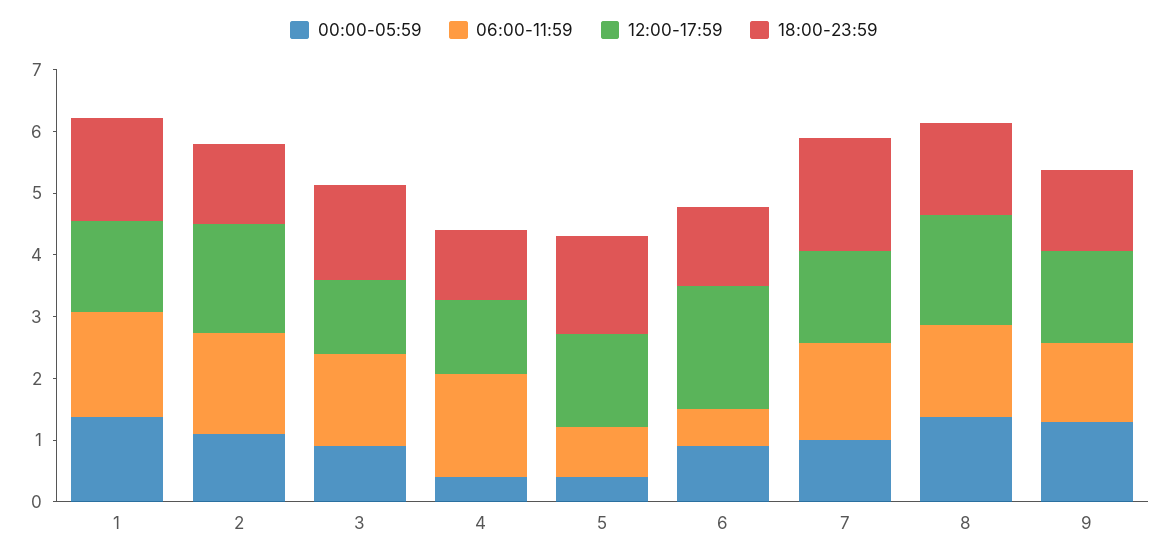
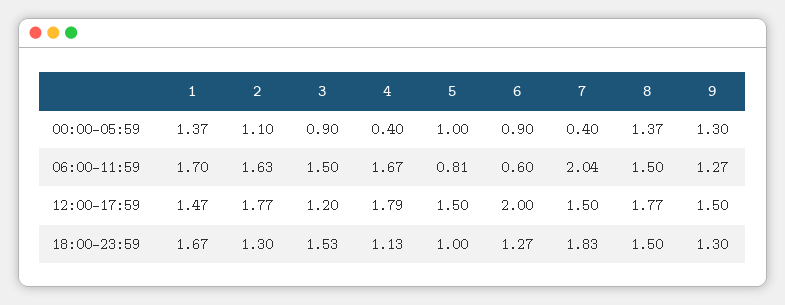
12:00-17:59, 4: 1.2 -> 1.79
00:00-05:59, 5: 0.4 -> 1
18:00-23:59, 5: 1.6 -> 1
00:00-05:59, 7: 1 -> 0.4
06:00-11:59, 7: 1.6 -> 2.04

